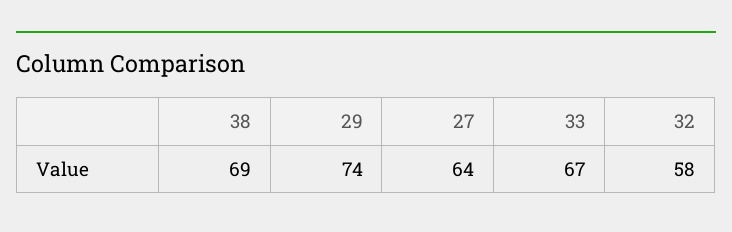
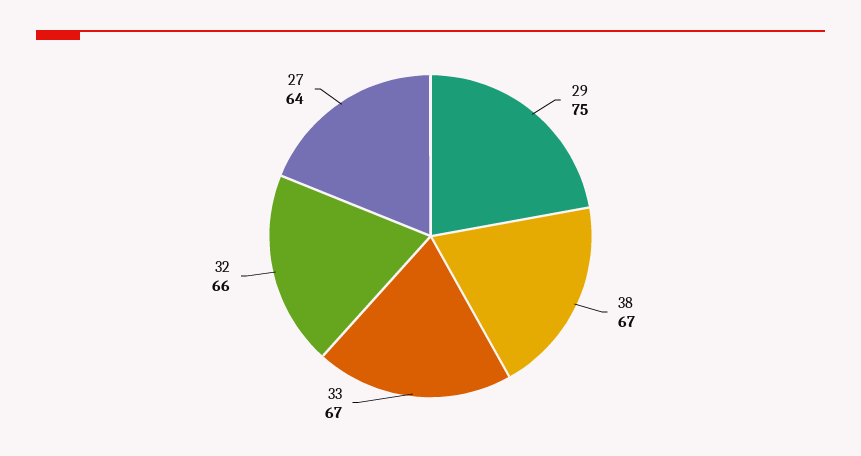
38: 69 -> 67
29: 74 -> 75
32: 58 -> 66

